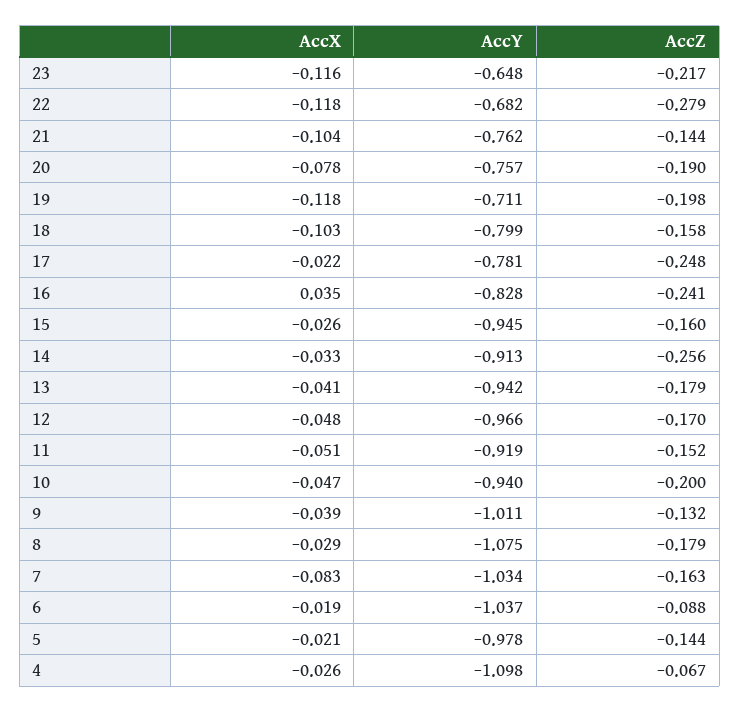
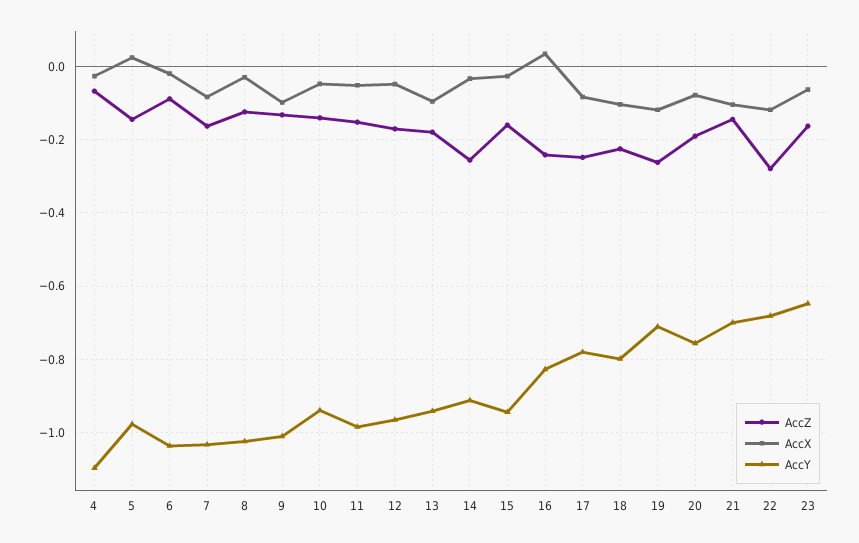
AccX, 23: -0.116 -> -0.06
AccZ, 23: -0.217 -> -0.16
AccY, 21: -0.762 -> -0.7
AccZ, 19: -0.198 -> -0.26
AccZ, 18: -0.158 -> -0.22
AccX, 17: -0.022 -> -0.08
AccX, 13: -0.041 -> -0.1
AccY, 11: -0.919 -> -0.98
AccZ, 10: -0.2 -> -0.14
AccX, 9: -0.039 -> -0.1
AccY, 8: -1.075 -> -1.02
AccZ, 8: -0.179 -> -0.12
AccX, 5: -0.021 -> 0.02

